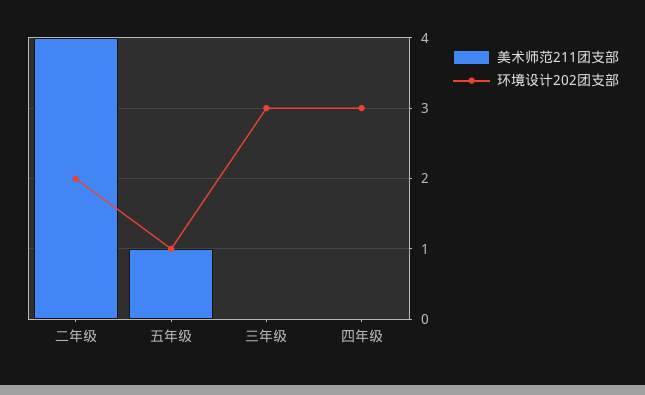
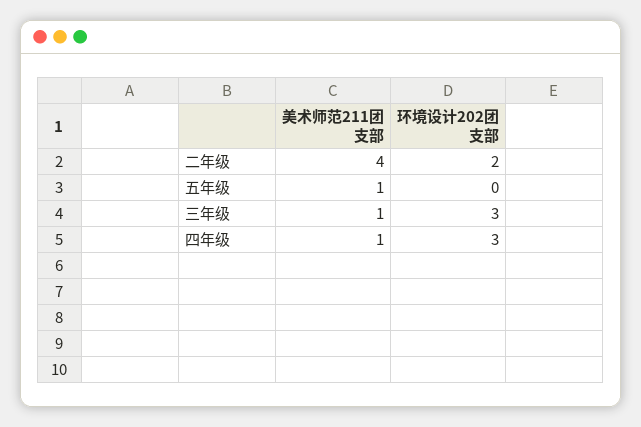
环境设计202团支部, 五年级: 1 -> 0
美术师范211团支部, 三年级: 0 -> 1
美术师范211团支部, 四年级: 0 -> 1

